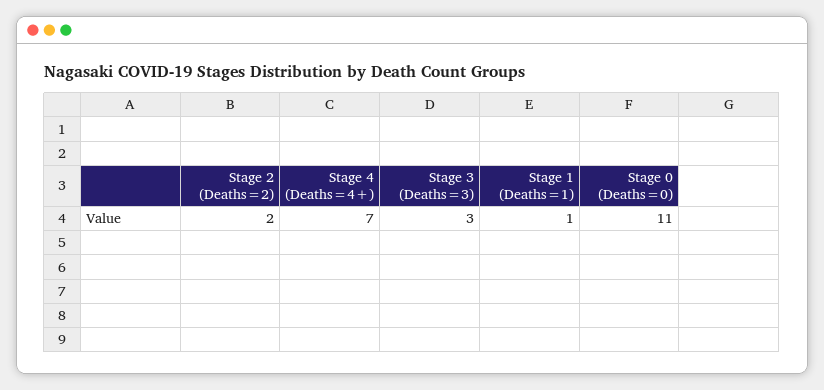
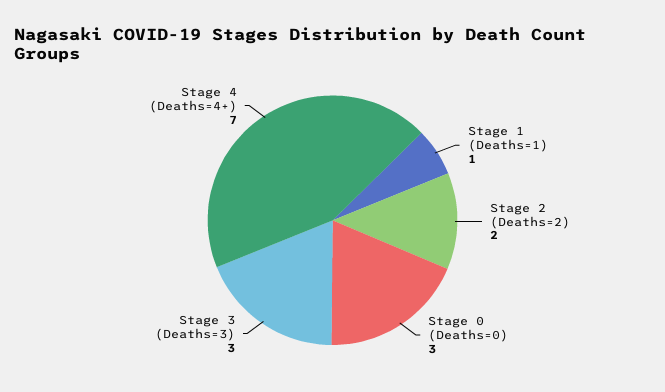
Stage 0 (Deaths=0): 11 -> 3

